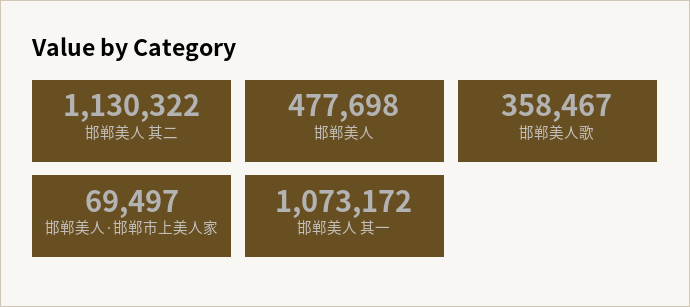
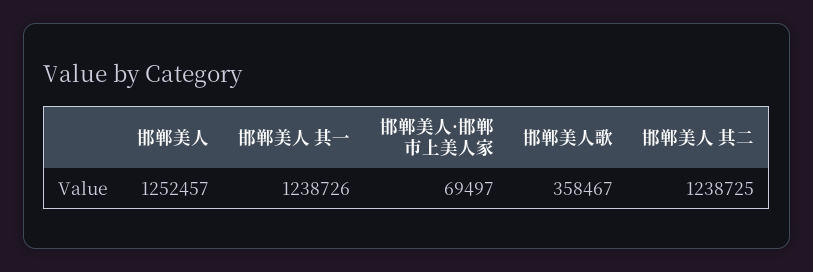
邯郸美人 其二: 1130322 -> 1238725
邯郸美人: 477698 -> 1252457
邯郸美人 其一: 1073172 -> 1238726

